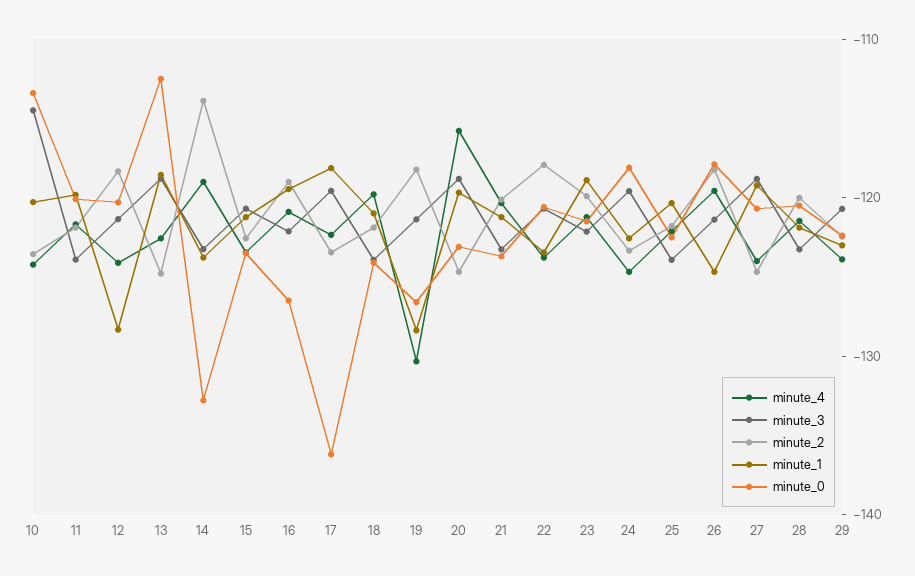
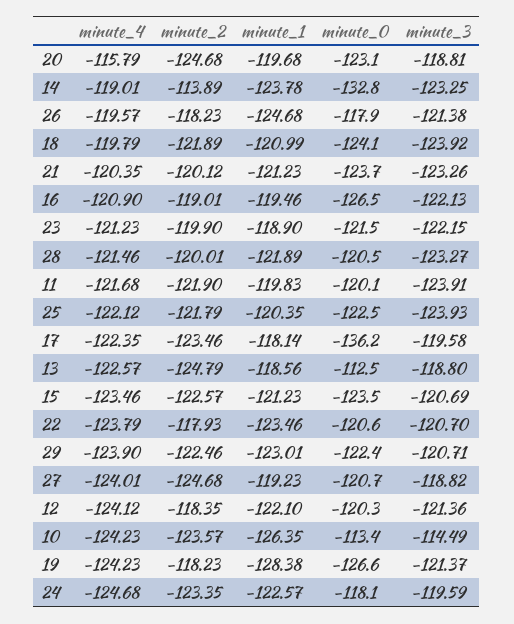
minute_1, 10: -120 -> -126.35
minute_1, 12: -128 -> -122.1
minute_4, 19: -130 -> -124.23

